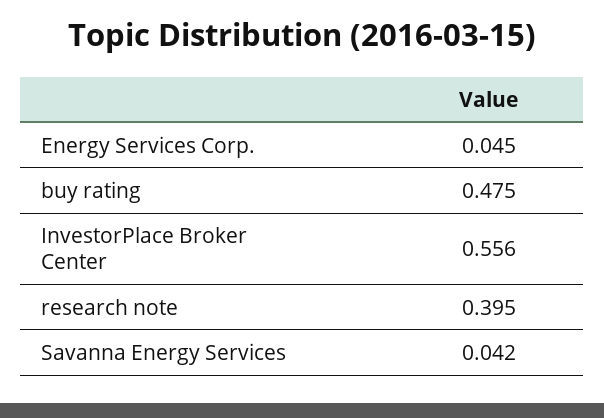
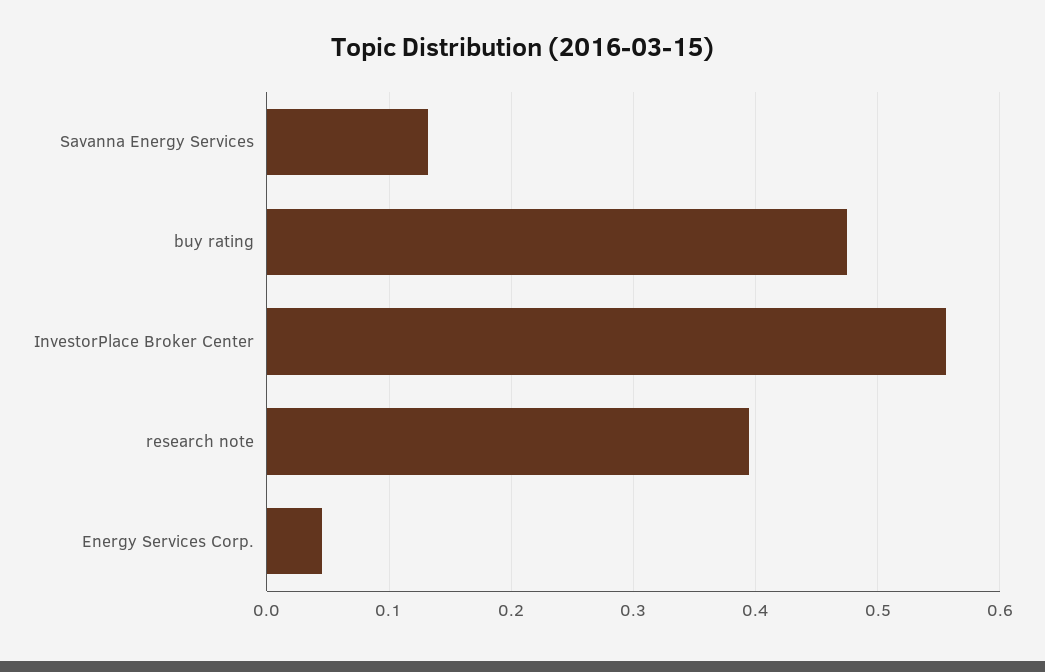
Savanna Energy Services: 0.042 -> 0.13

